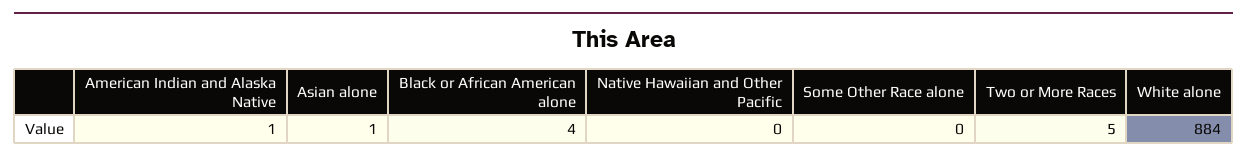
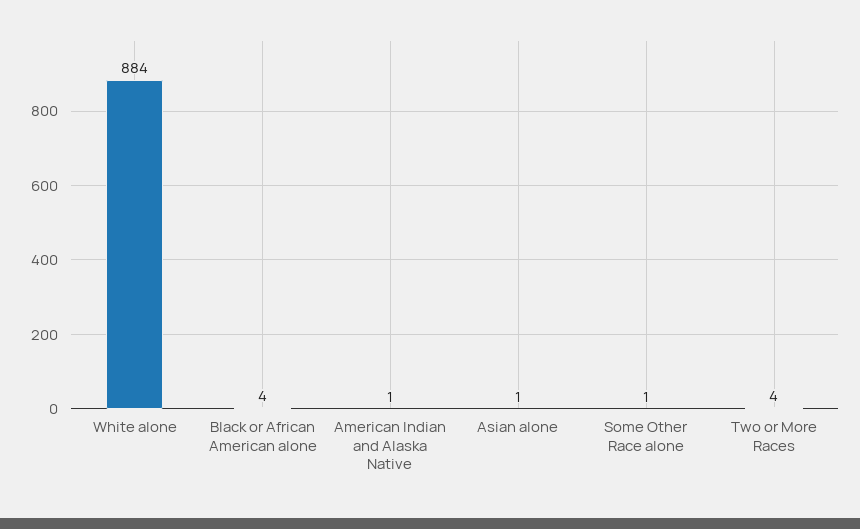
Native Hawaiian and Other Pacific: 0 -> none
Some Other Race alone: 0 -> 1
Two or More Races: 5 -> 4

